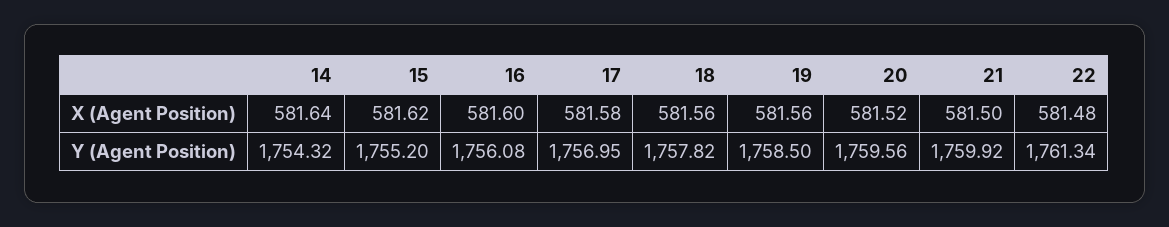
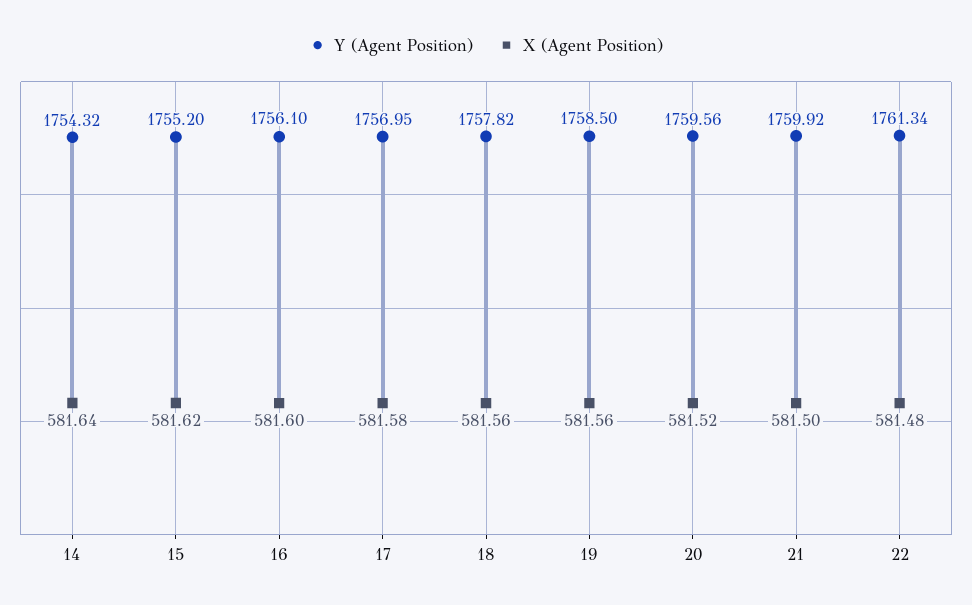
Y (Agent Position), 16: 1756.08 -> 1756.1

